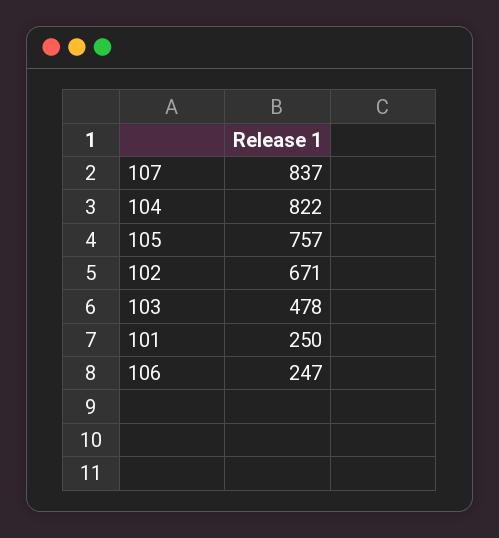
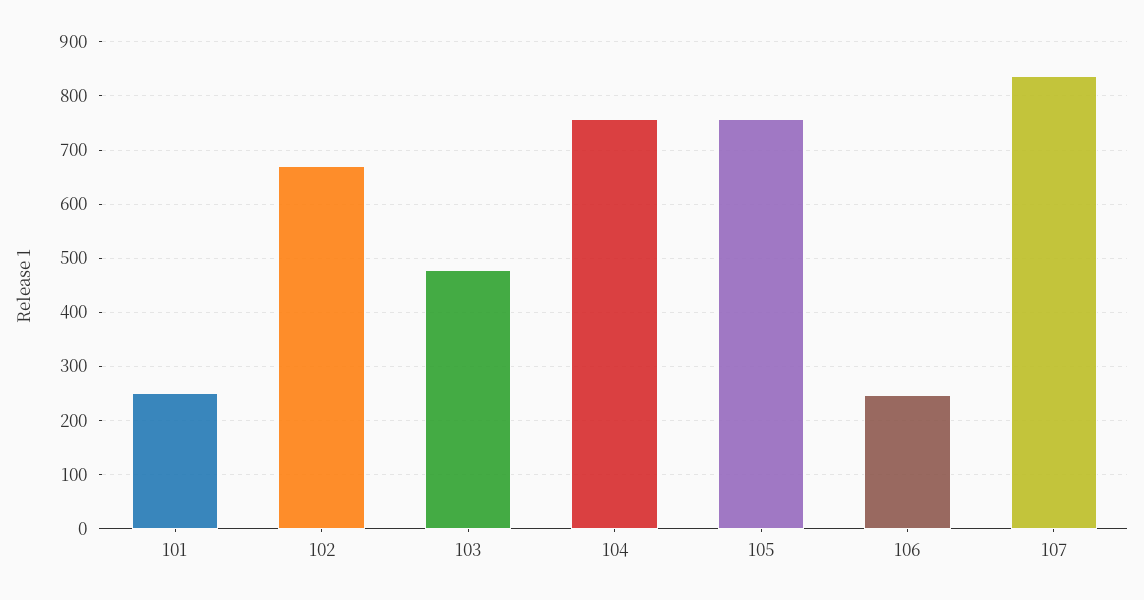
104: 822 -> 760

